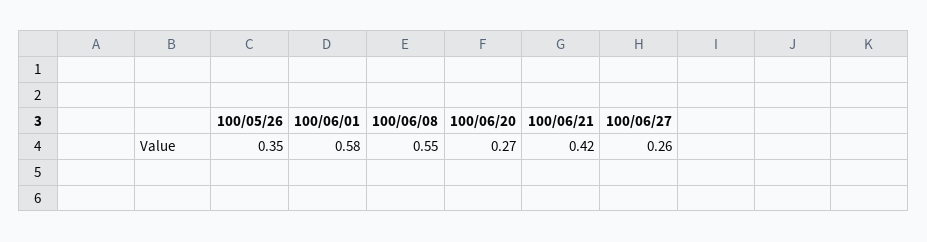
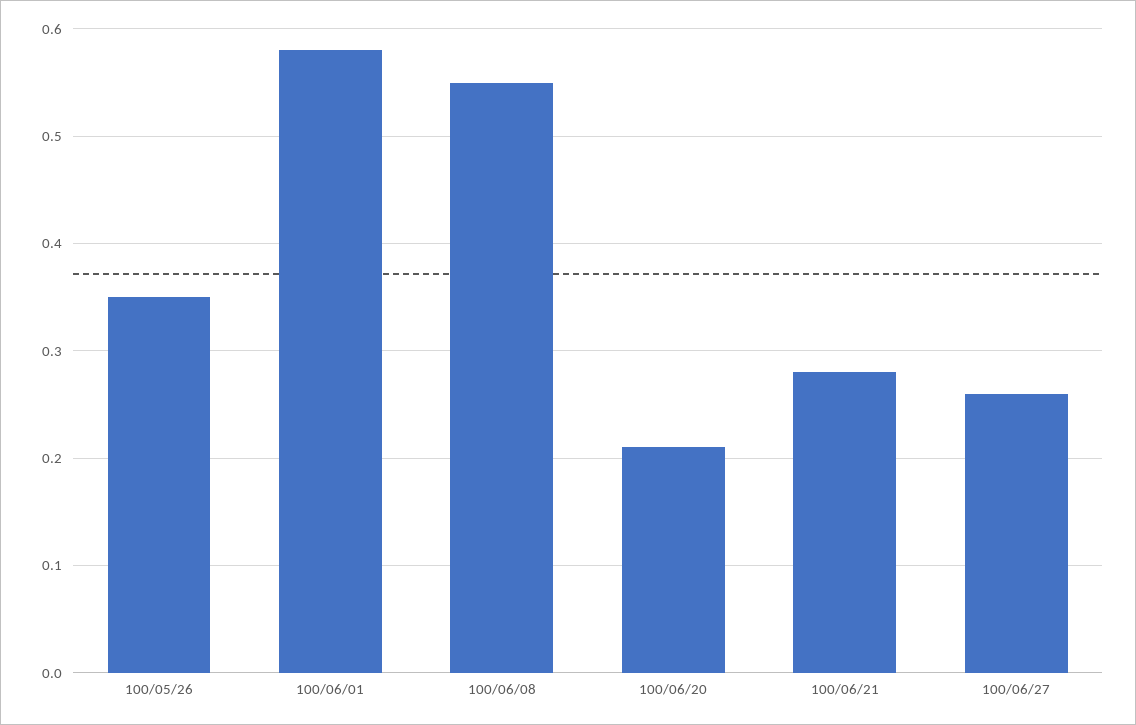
100/06/20: 0.27 -> 0.21
100/06/21: 0.42 -> 0.28

